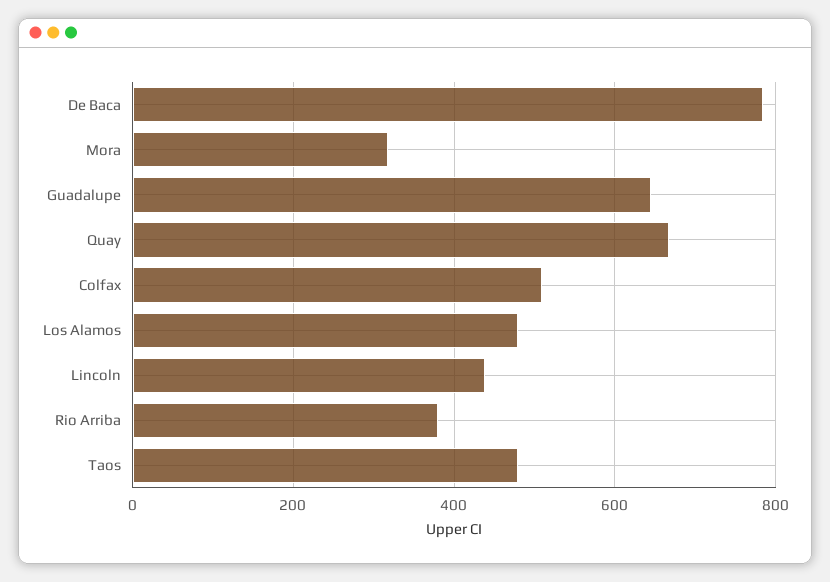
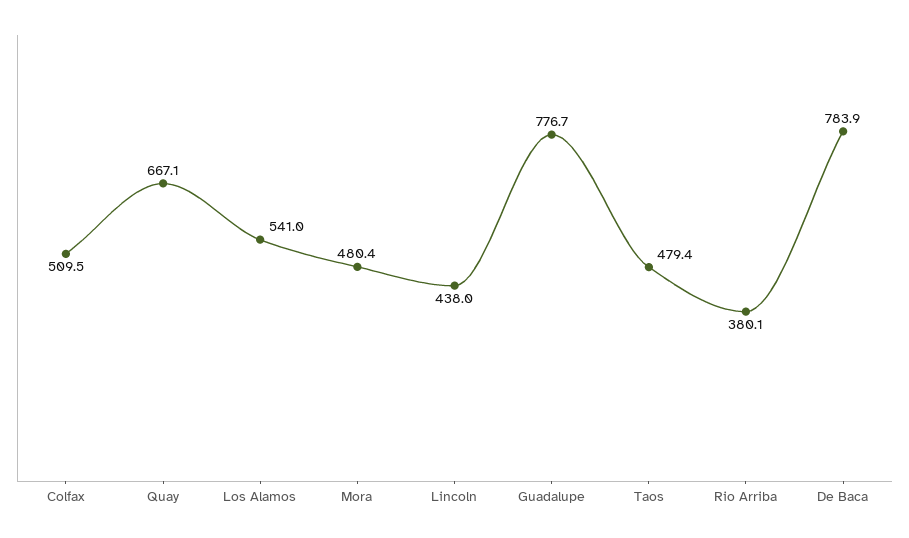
Mora: 320 -> 480.4
Guadalupe: 640 -> 776.7
Los Alamos: 480 -> 541

